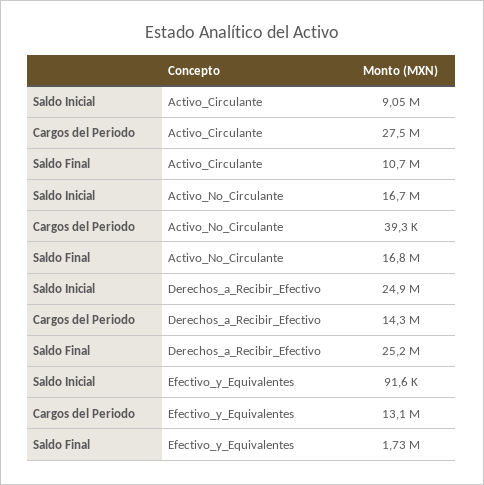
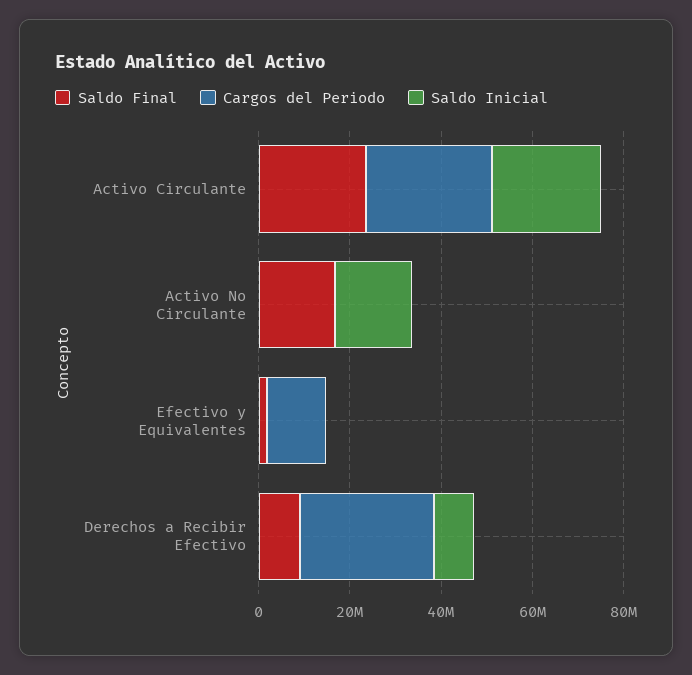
Saldo Inicial, Activo_Circulante: 9050000 -> 25000000
Saldo Final, Activo_Circulante: 10700000 -> 25000000
Saldo Inicial, Derechos_a_Recibir_Efectivo: 24900000 -> 10000000
Cargos del Periodo, Derechos_a_Recibir_Efectivo: 14300000 -> 30000000
Saldo Final, Derechos_a_Recibir_Efectivo: 25200000 -> 10000000

